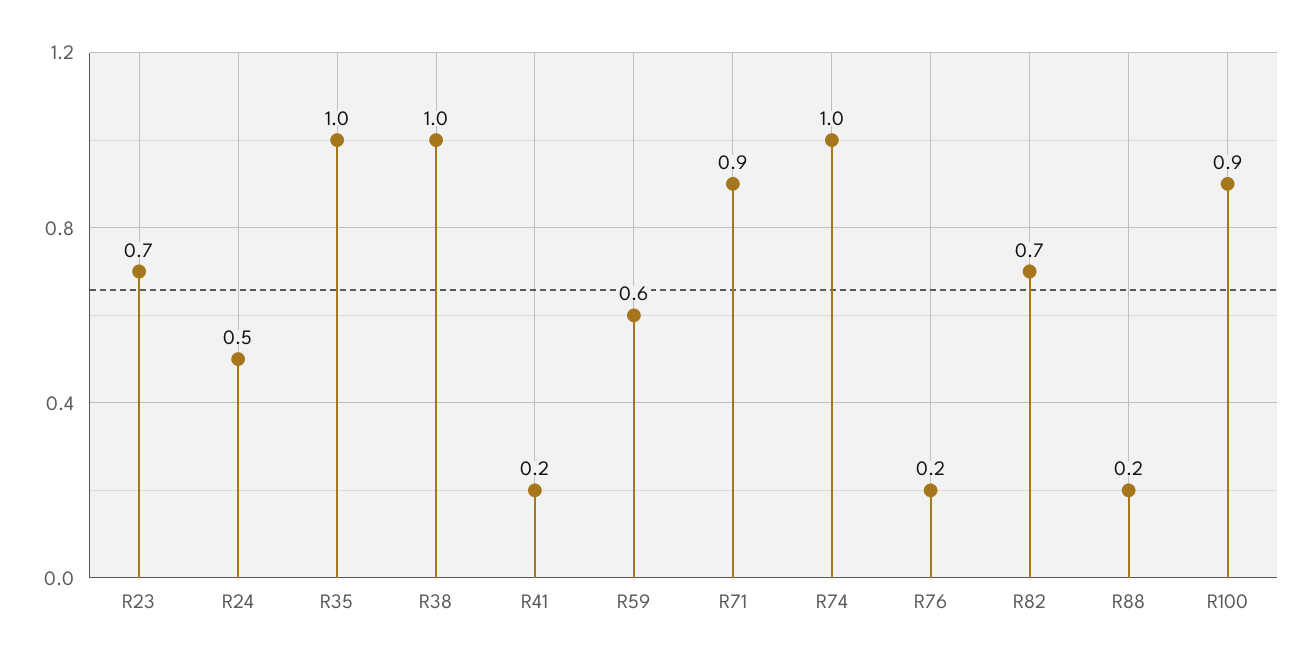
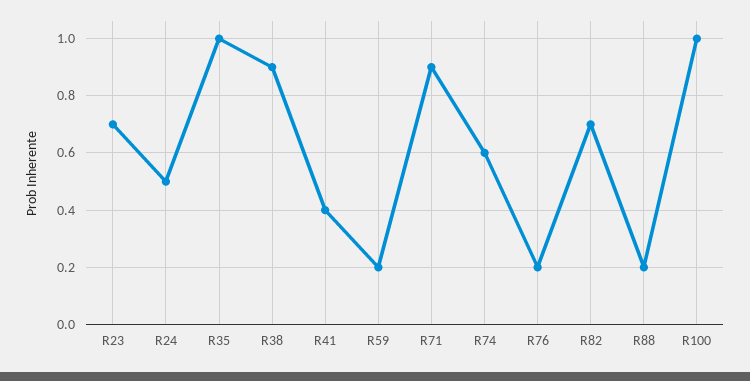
R38: 1 -> 0.9
R41: 0.2 -> 0.4
R59: 0.6 -> 0.2
R74: 1 -> 0.6
R100: 0.9 -> 1

